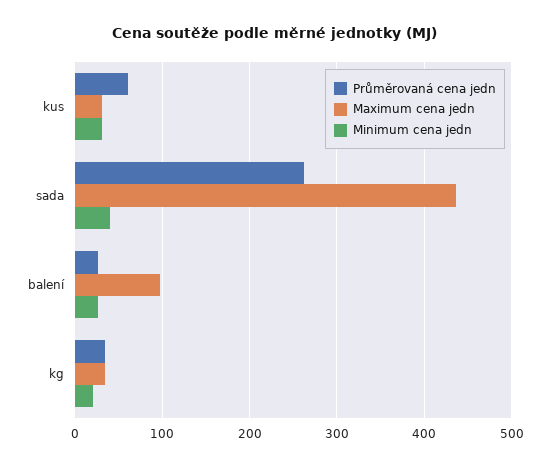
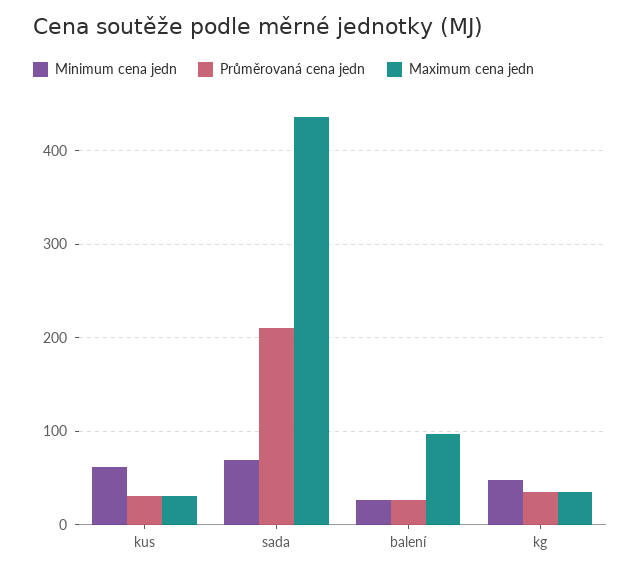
Průměrovaná cena jedn, kus: 60 -> 30
Minimum cena jedn, kus: 30 -> 60
Průměrovaná cena jedn, sada: 260 -> 210
Minimum cena jedn, sada: 40 -> 70
Minimum cena jedn, kg: 20 -> 50

